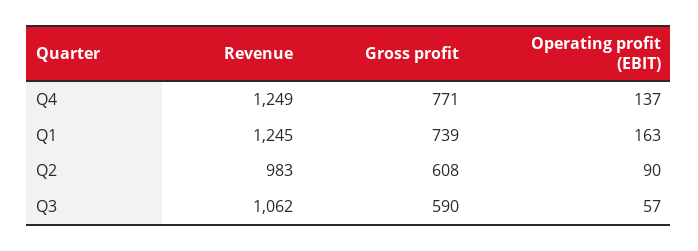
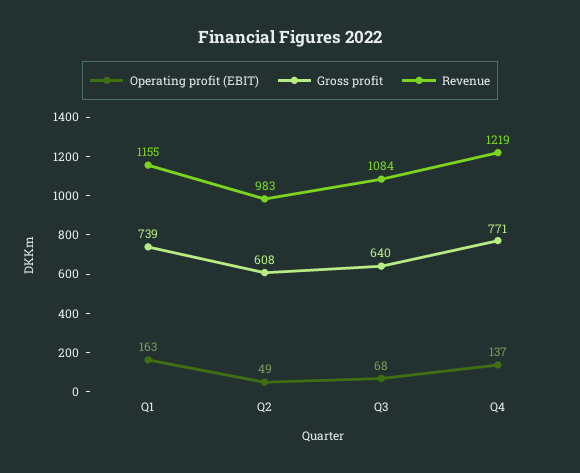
Revenue, Q4: 1249 -> 1219
Revenue, Q1: 1245 -> 1155
Operating profit (EBIT), Q2: 90 -> 49
Revenue, Q3: 1062 -> 1084
Gross profit, Q3: 590 -> 640
Operating profit (EBIT), Q3: 57 -> 68

